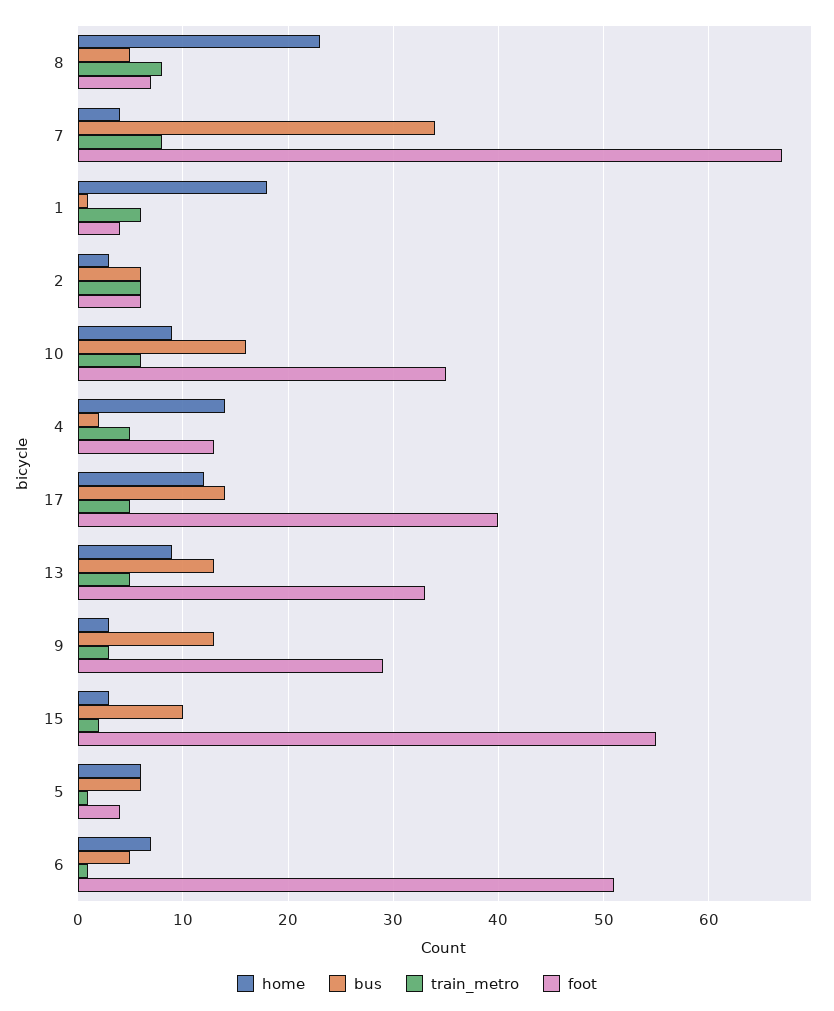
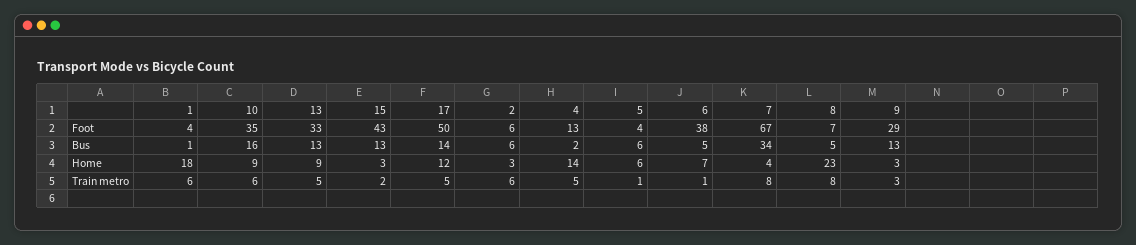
foot, 17: 40 -> 50
bus, 15: 10 -> 13
foot, 15: 55 -> 43
foot, 6: 51 -> 38

